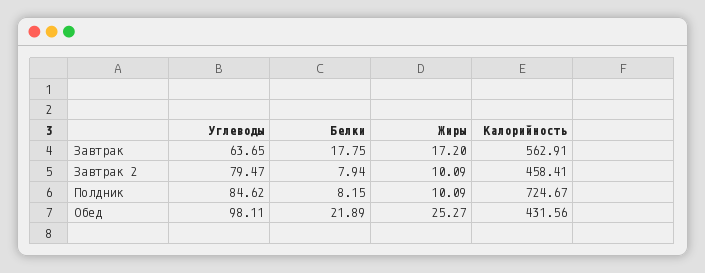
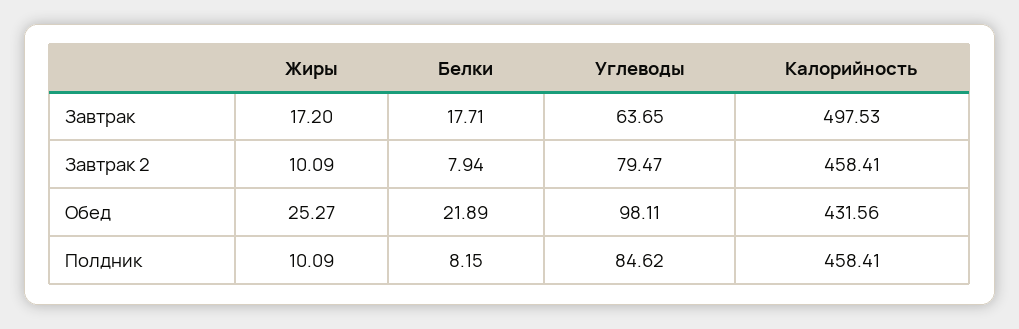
Белки, Завтрак: 17.75 -> 17.71
Калорийность, Завтрак: 562.91 -> 497.53
Калорийность, Полдник: 724.67 -> 458.41

